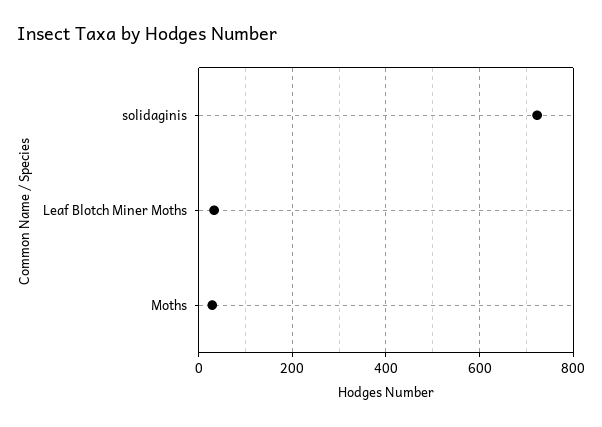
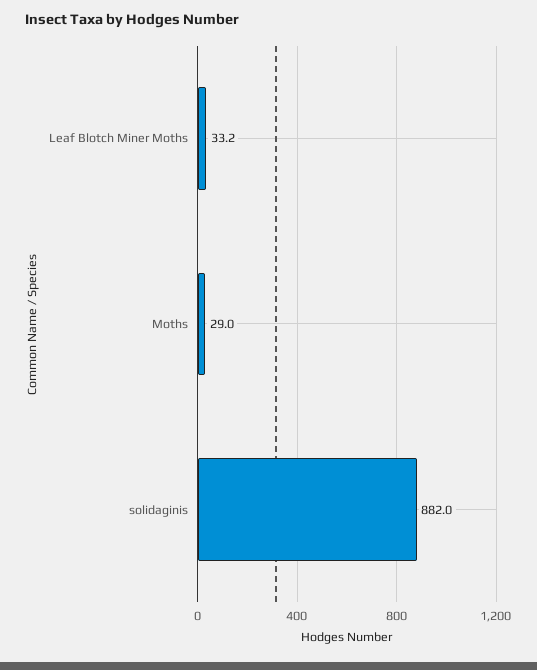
solidaginis: 720 -> 882

